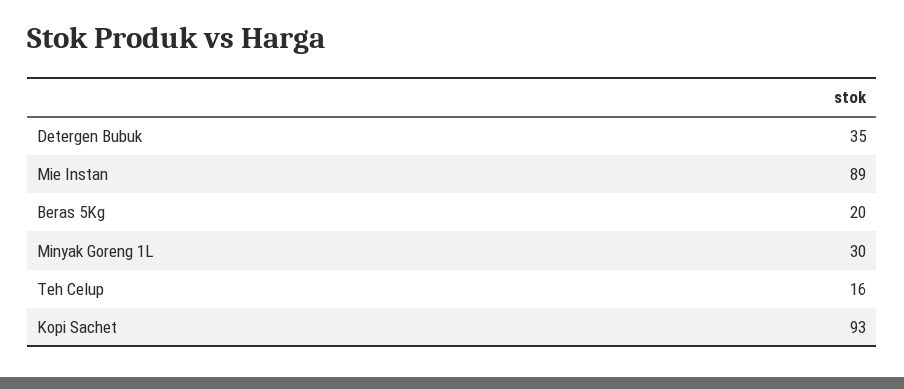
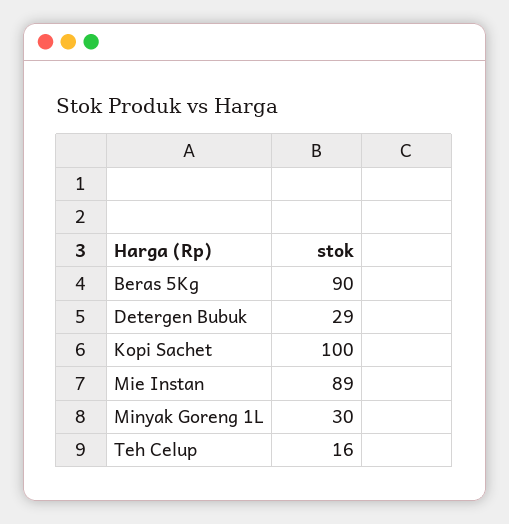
Detergen Bubuk: 35 -> 29
Beras 5Kg: 20 -> 90
Kopi Sachet: 93 -> 100

